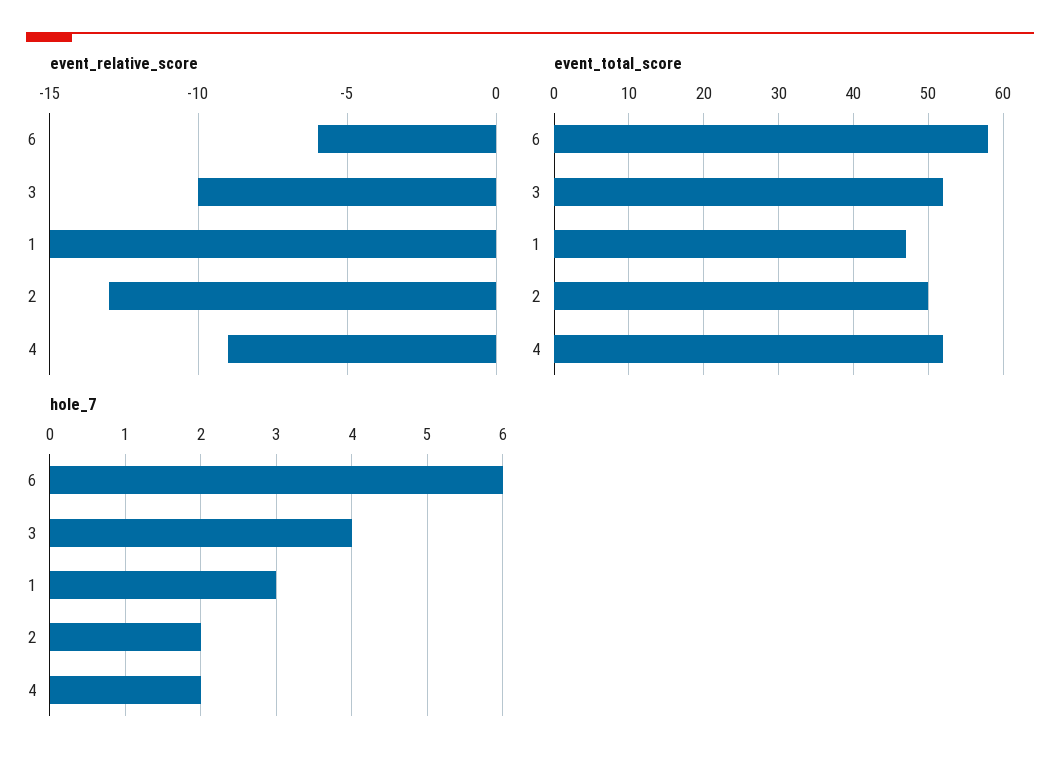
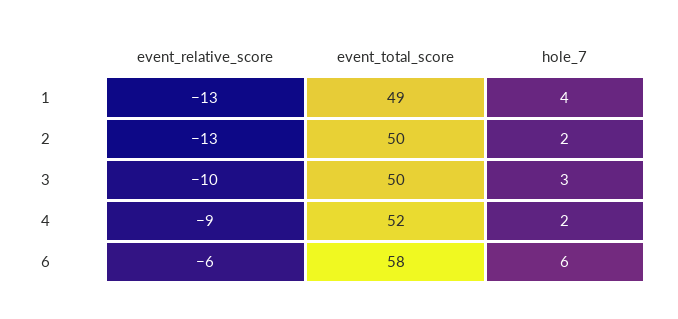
event_relative_score, 1: -15 -> -13
event_total_score, 3: 52 -> 50
event_total_score, 1: 47 -> 49
hole_7, 3: 4 -> 3
hole_7, 1: 3 -> 4

